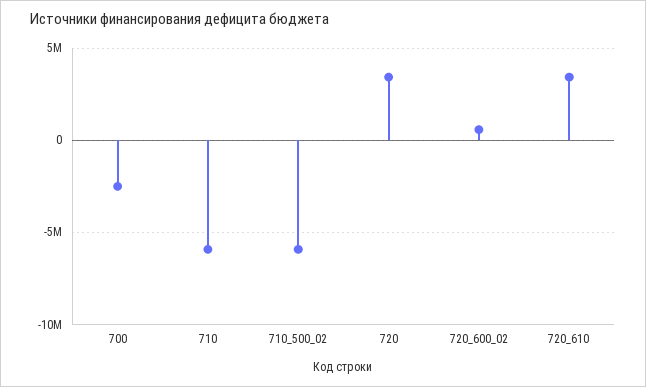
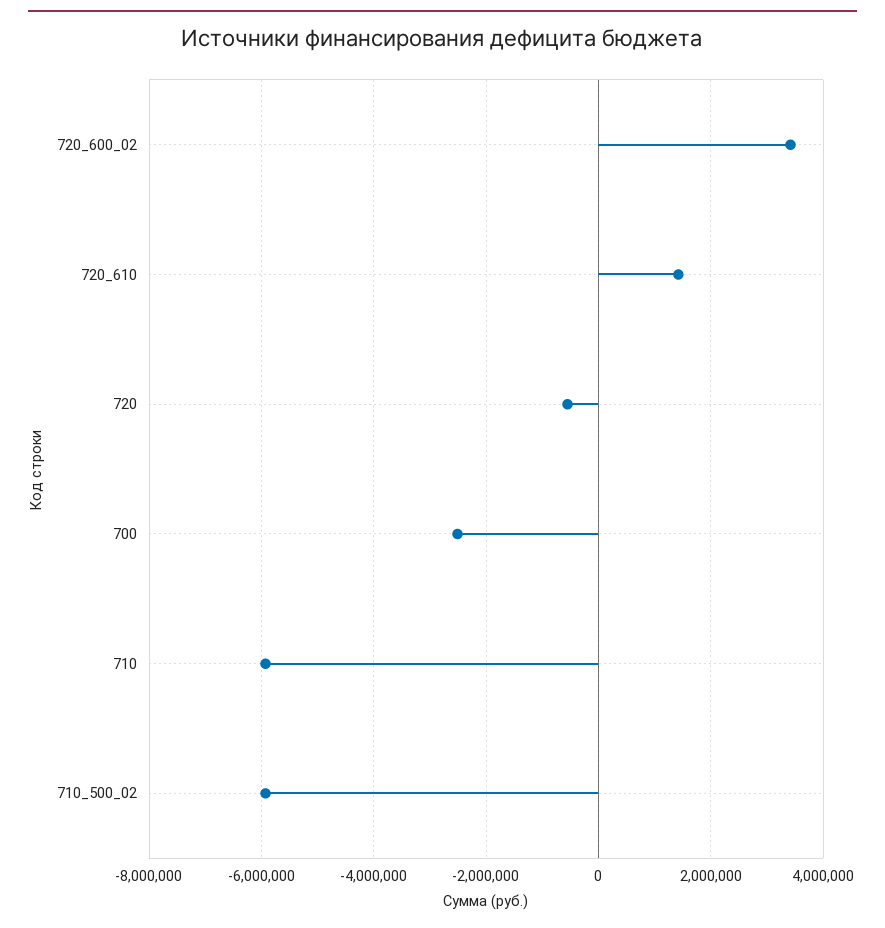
720: 3500000 -> -600000
720_600_02: 500000 -> 3400000
720_610: 3500000 -> 1400000

